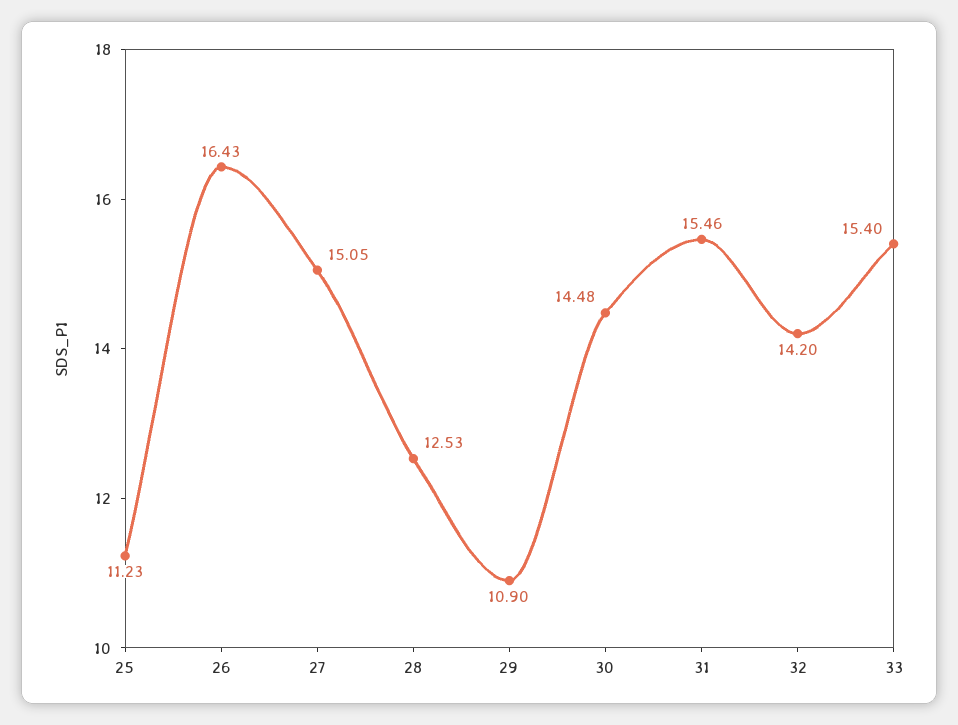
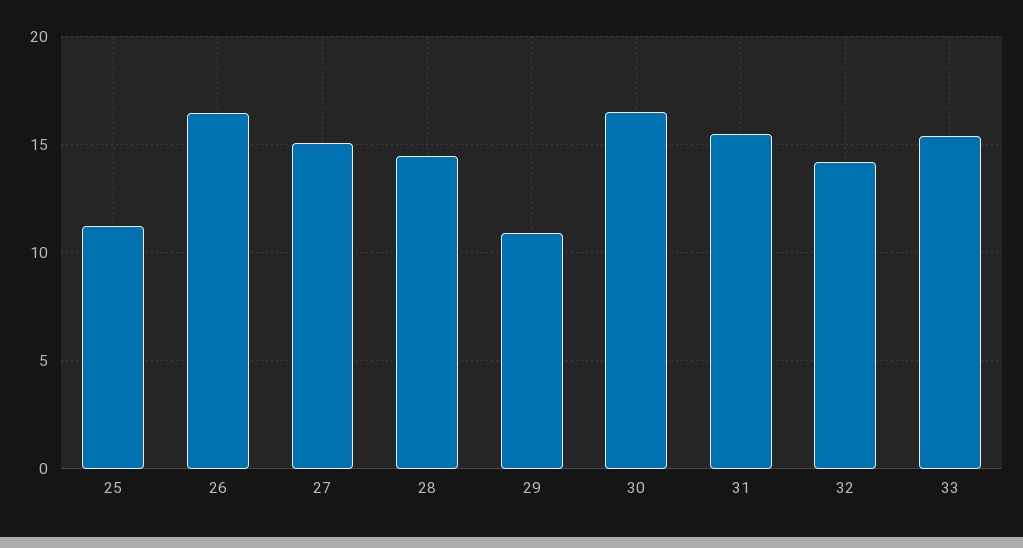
28: 12.53 -> 14.5
30: 14.48 -> 16.5

